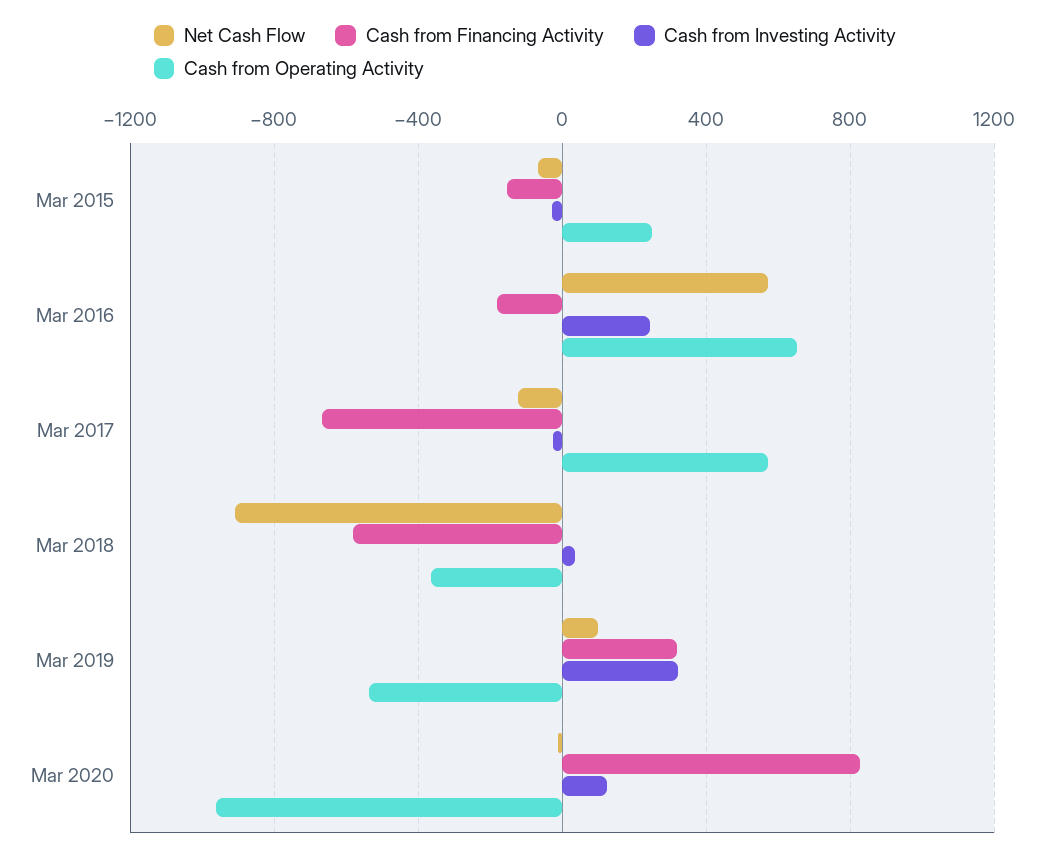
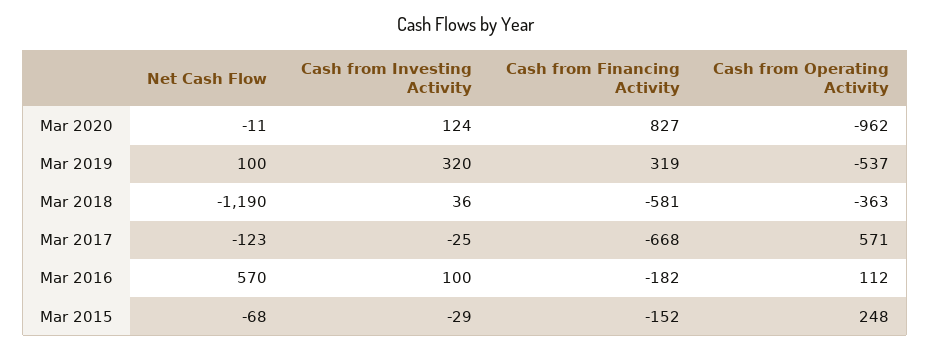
Cash from Investing Activity, Mar 2016: 250 -> 100
Cash from Operating Activity, Mar 2016: 650 -> 112
Net Cash Flow, Mar 2018: -900 -> -1190

